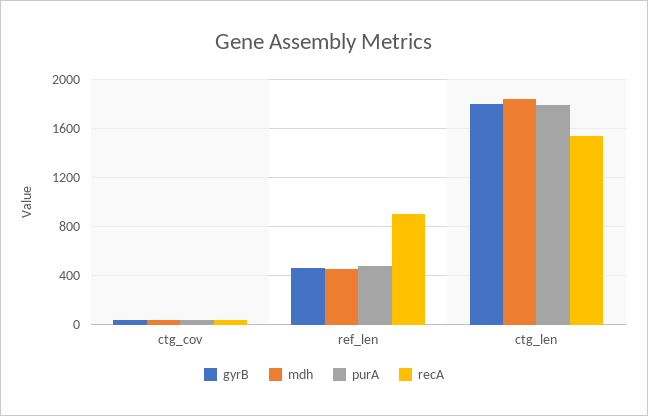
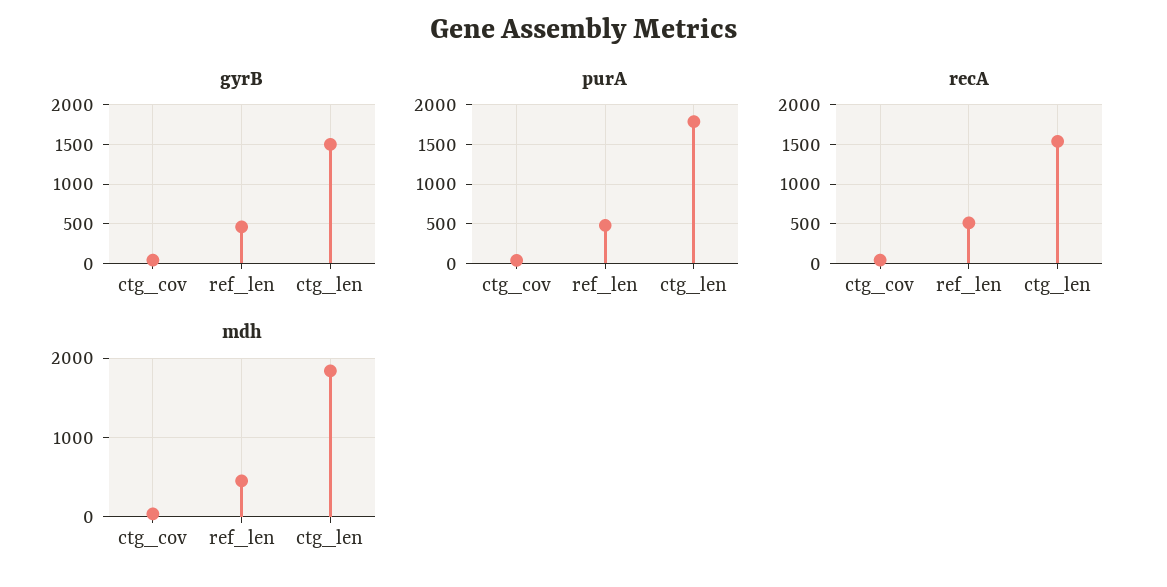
recA, ref_len: 900 -> 500
gyrB, ctg_len: 1800 -> 1500

